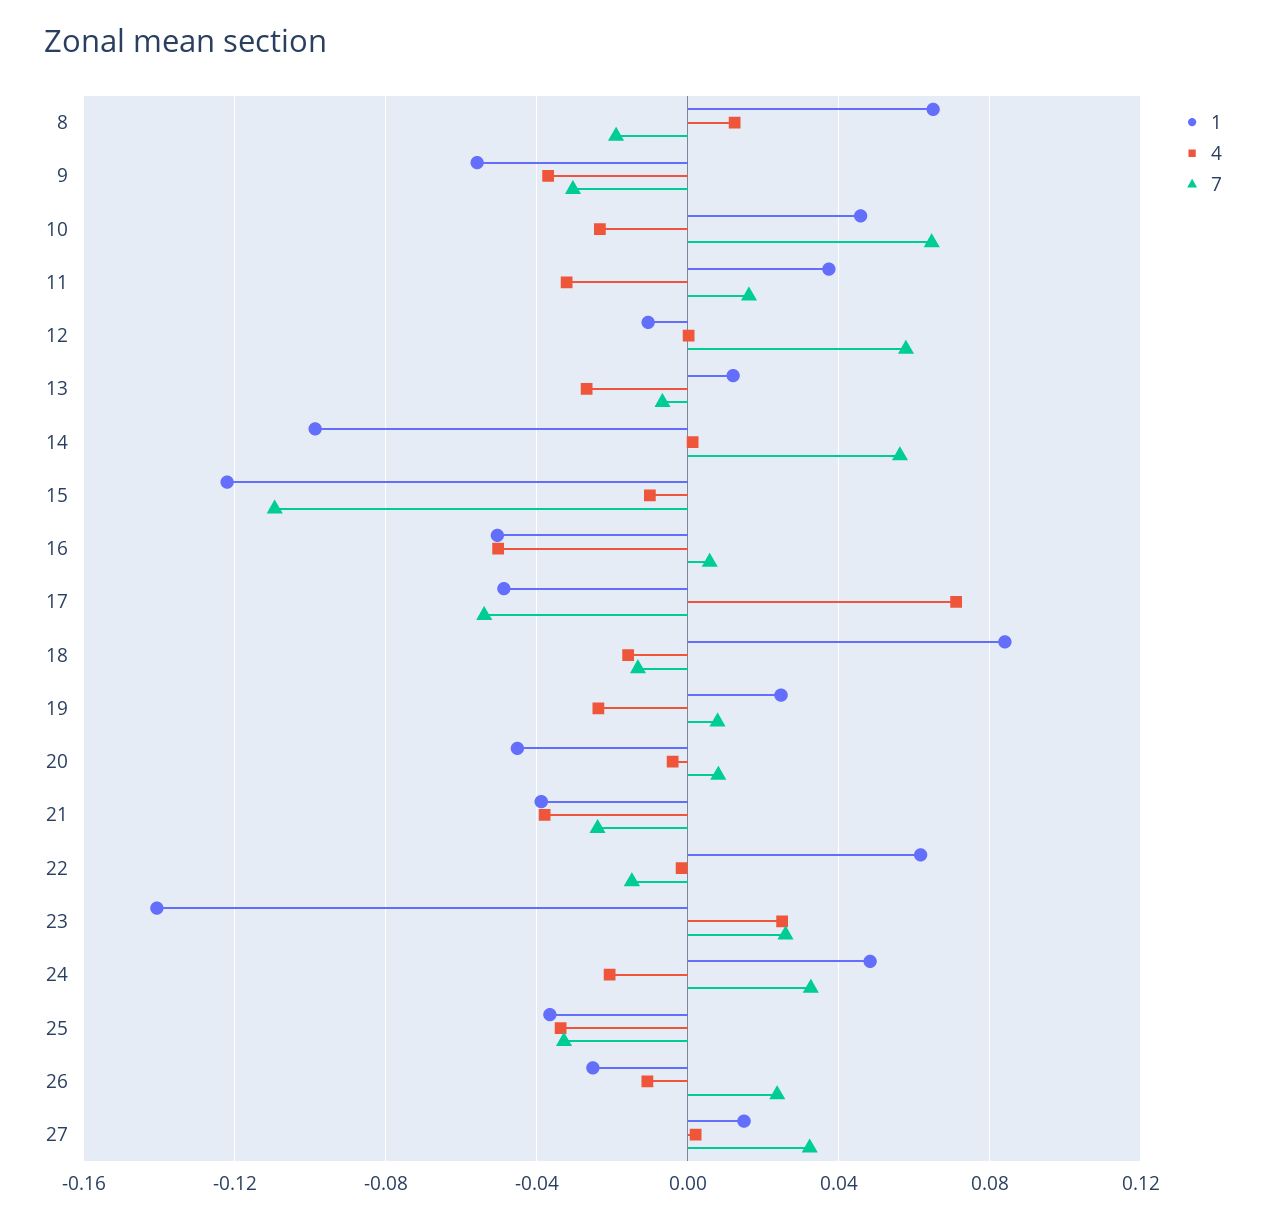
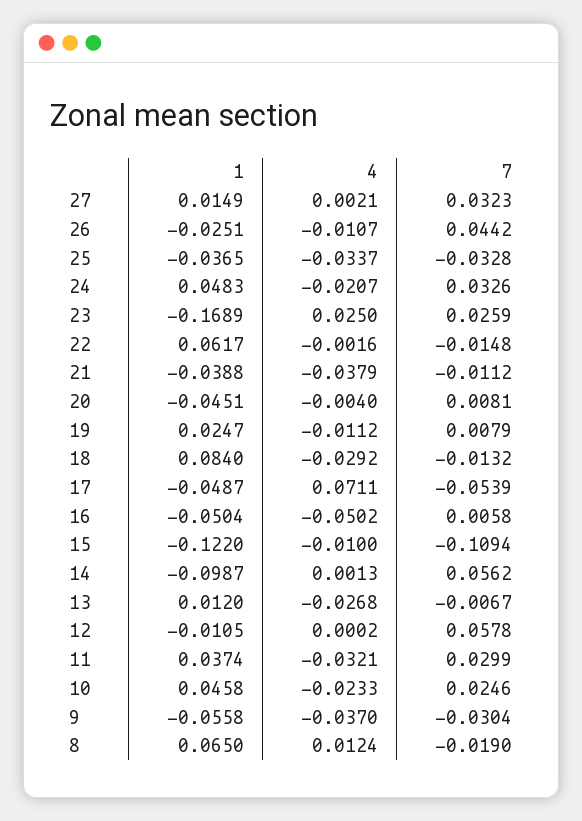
7, 10: 0.065 -> 0.0246
7, 11: 0.015 -> 0.0299
4, 18: -0.015 -> -0.0292
4, 19: -0.025 -> -0.0112
7, 21: -0.025 -> -0.0112
1, 23: -0.14 -> -0.1689
7, 26: 0.025 -> 0.0442

